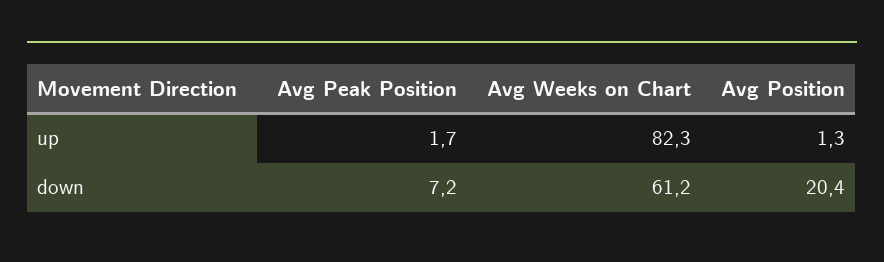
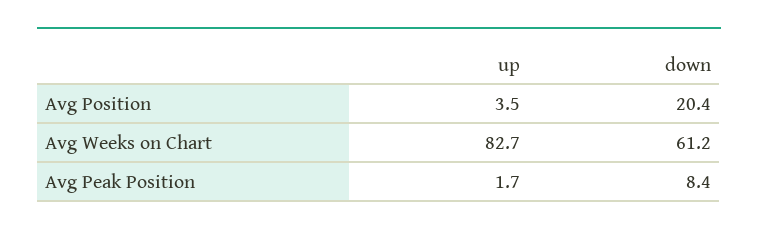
Avg Weeks on Chart, up: 82.3 -> 82.7
Avg Position, up: 1.3 -> 3.5
Avg Peak Position, down: 7.2 -> 8.4

